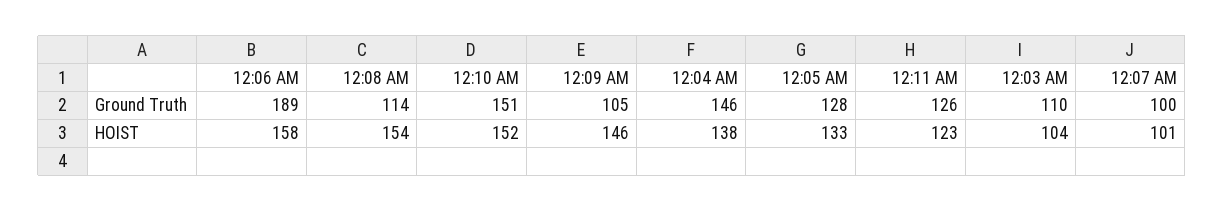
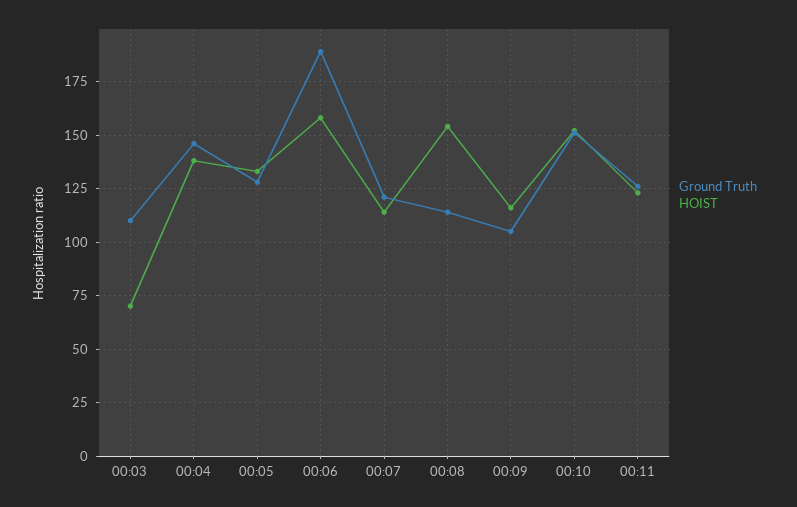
Ground Truth, 12:07 AM: 100 -> 120
HOIST, 12:09 AM: 146 -> 115
HOIST, 12:03 AM: 104 -> 70
HOIST, 12:07 AM: 101 -> 115

